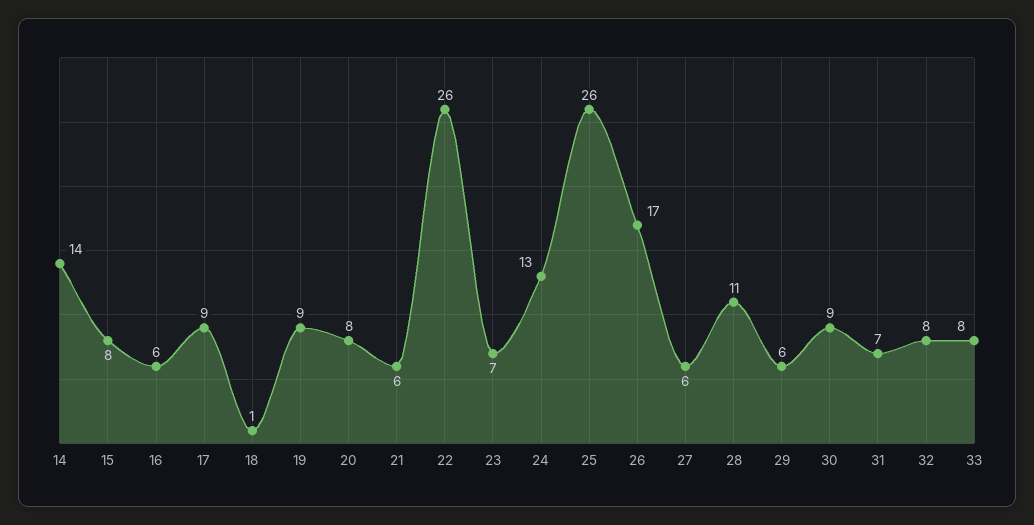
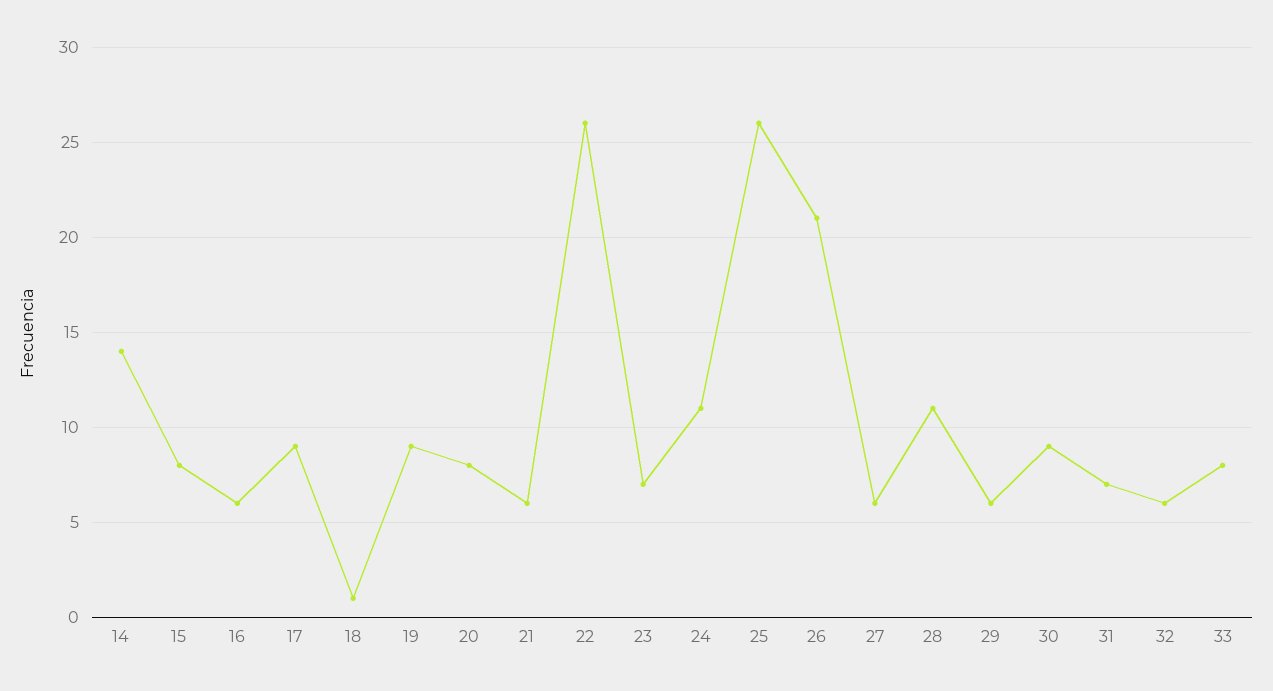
24: 13 -> 11
26: 17 -> 21
32: 8 -> 6

